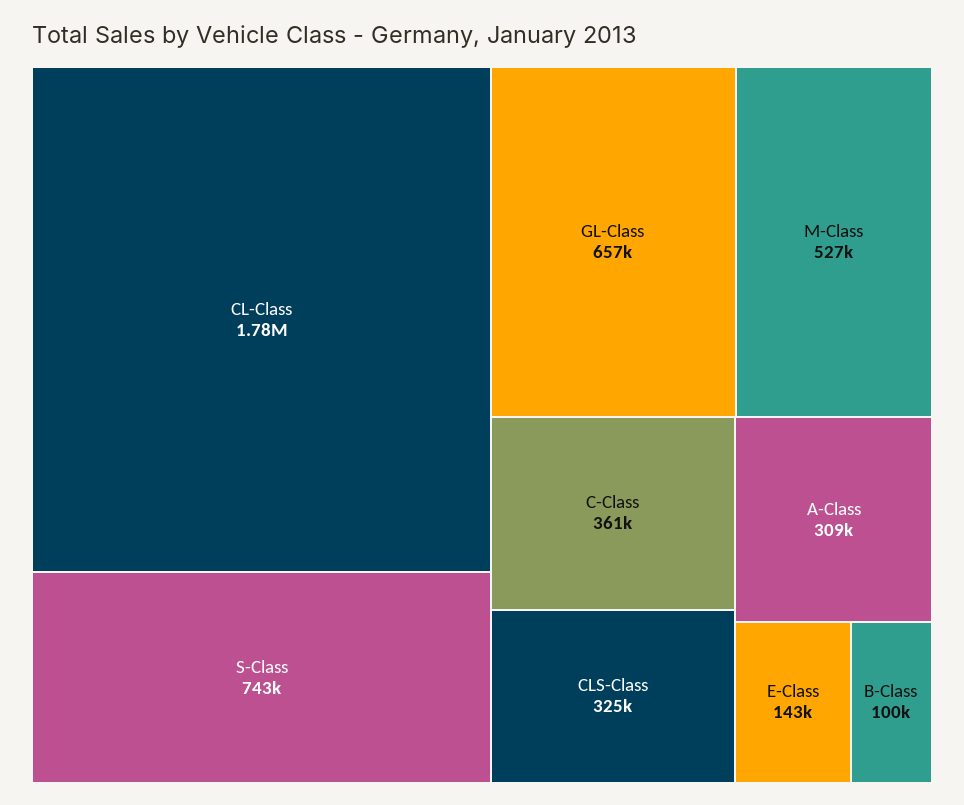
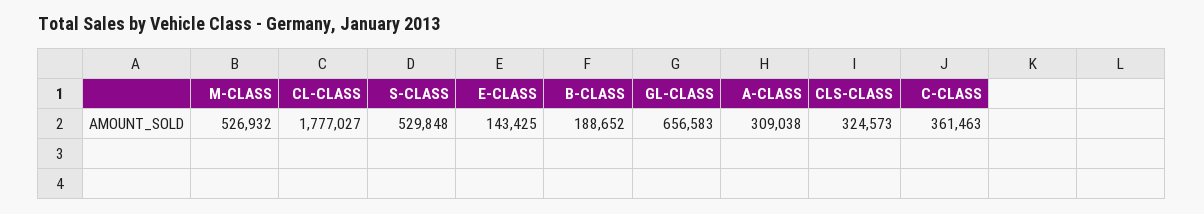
S-Class: 743000 -> 529848
B-Class: 100000 -> 188652

